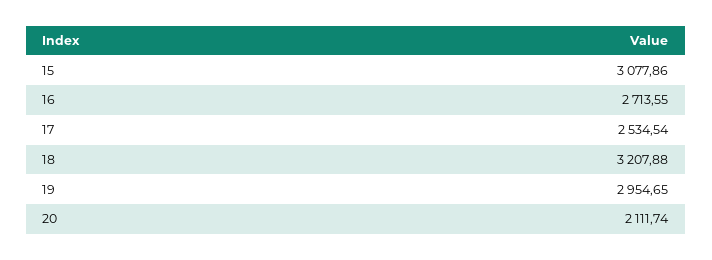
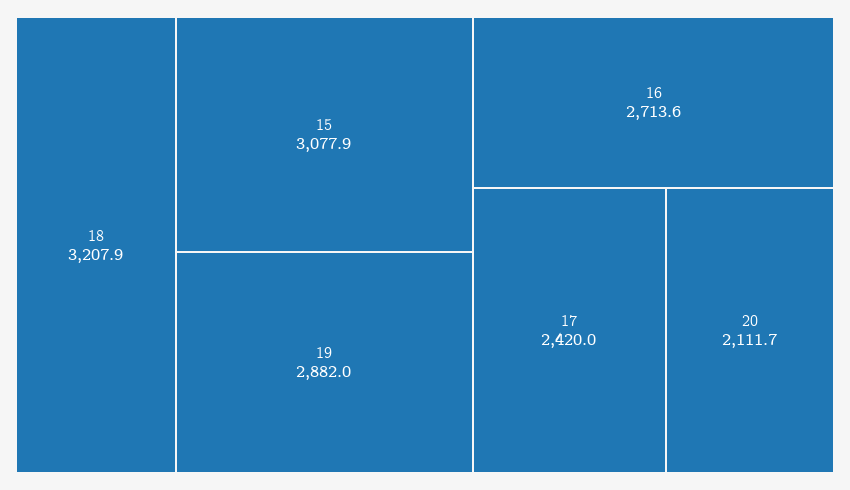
17: 2534.54 -> 2420
19: 2954.65 -> 2882

